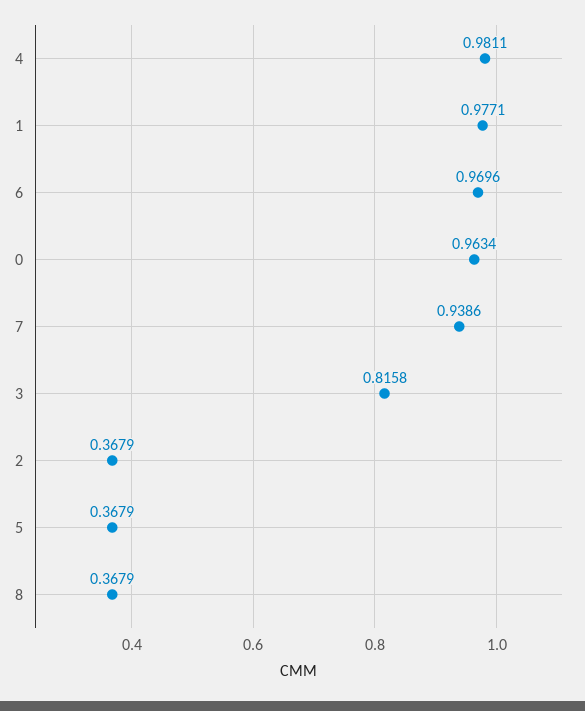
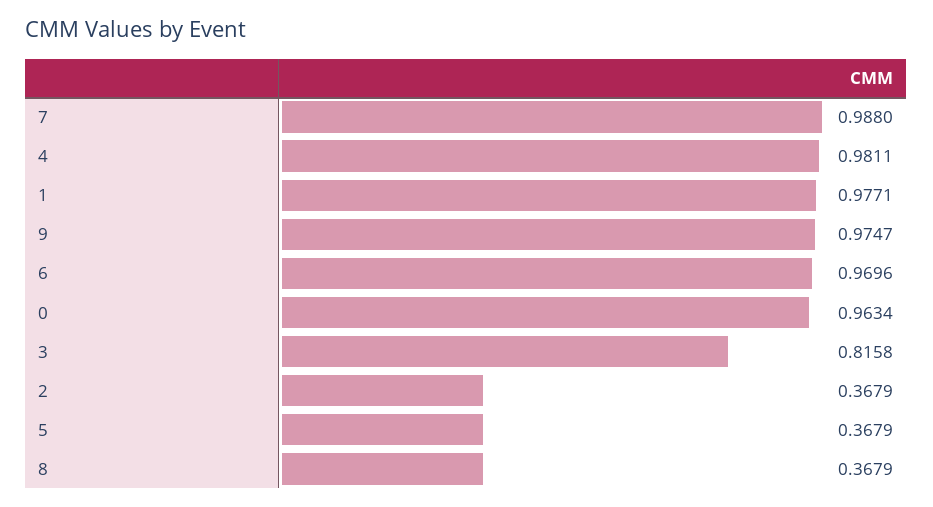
7: 0.9386 -> 0.988
9: none -> 0.9747

